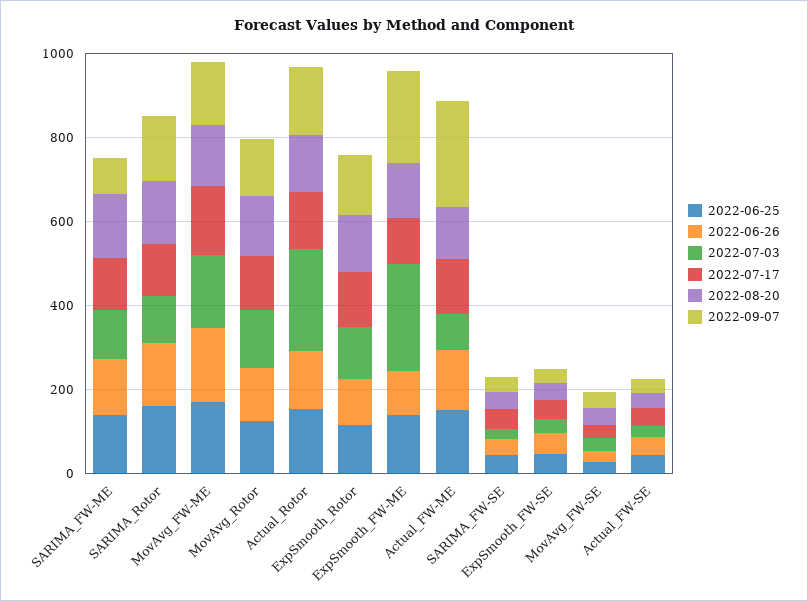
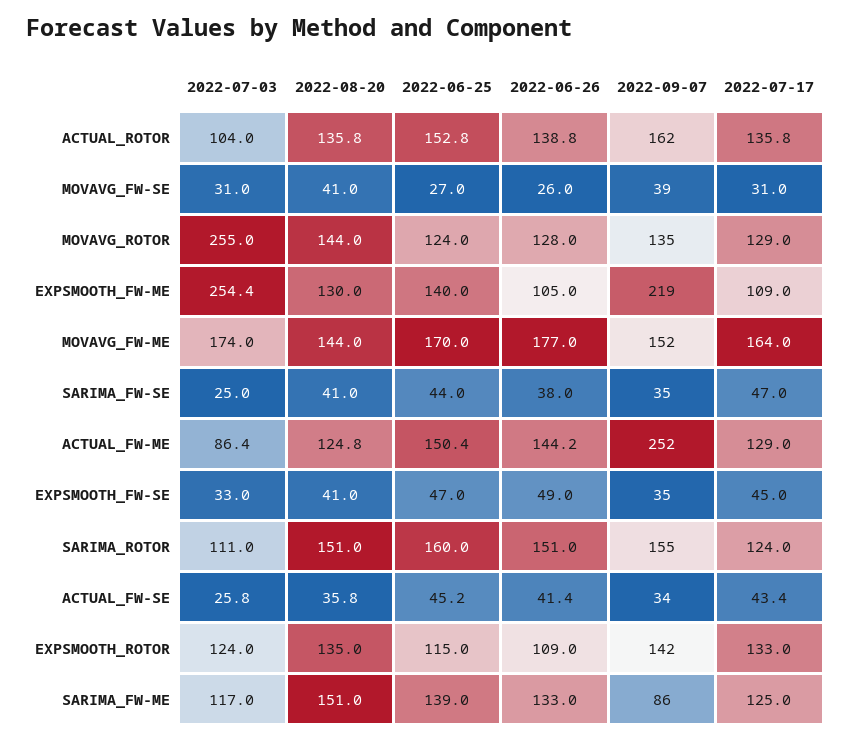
2022-07-03, MovAvg_Rotor: 150 -> 255
2022-07-03, Actual_Rotor: 250 -> 104

